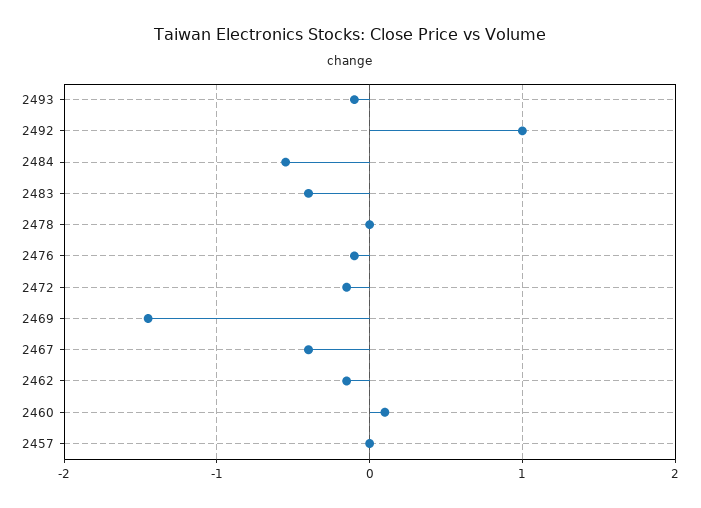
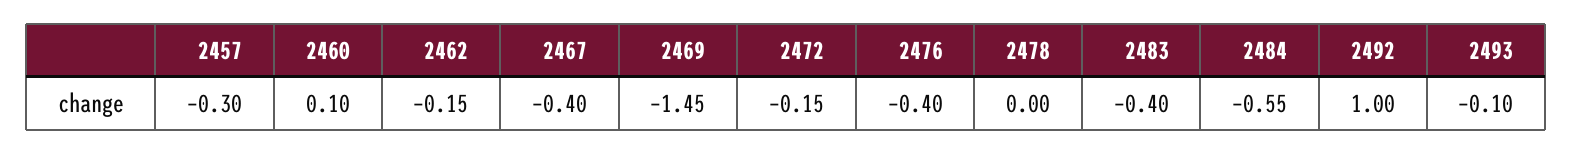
2476: -0.1 -> -0.4
2457: 0 -> -0.3

